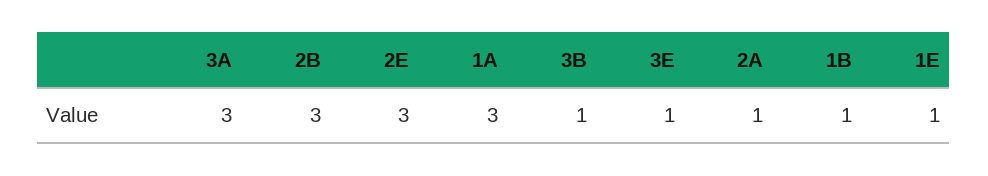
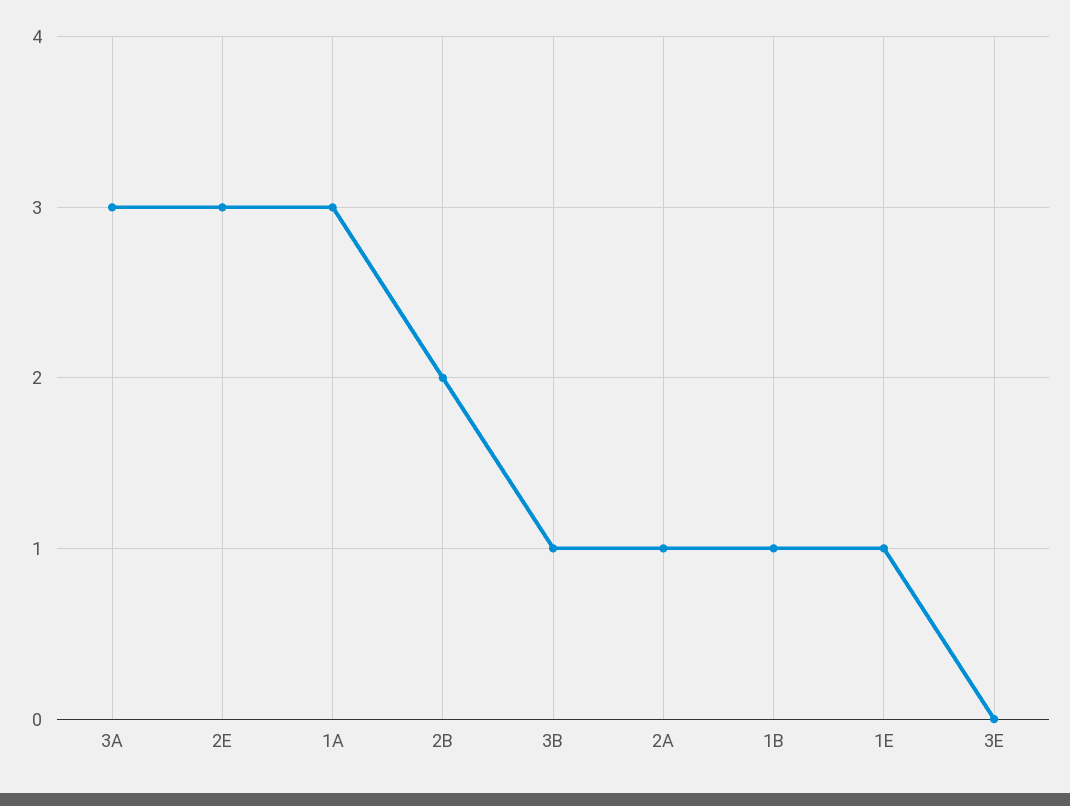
2B: 3 -> 2
3E: 1 -> 0

